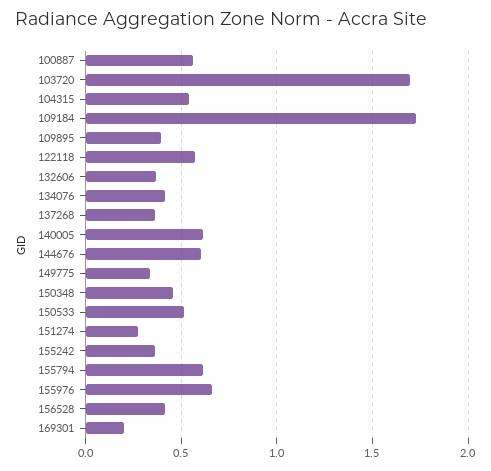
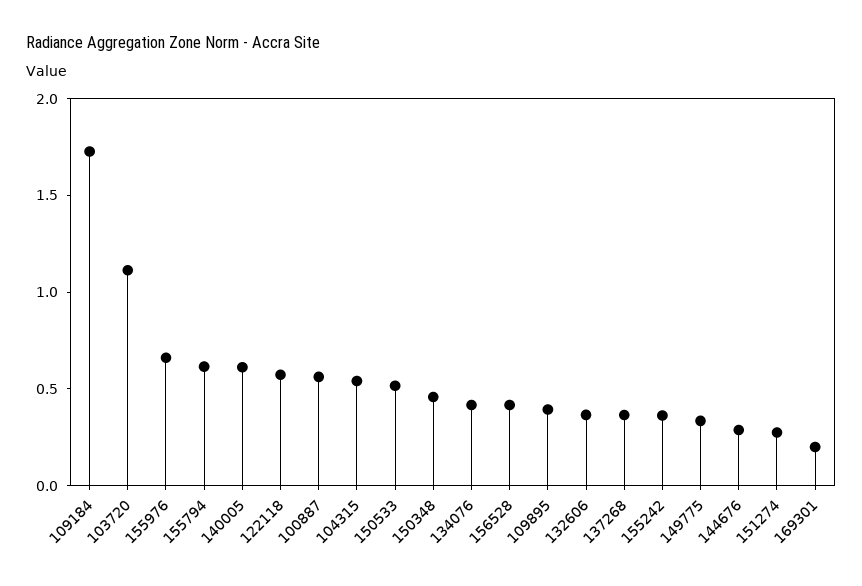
103720: 1.7 -> 1.1
144676: 0.6 -> 0.3

